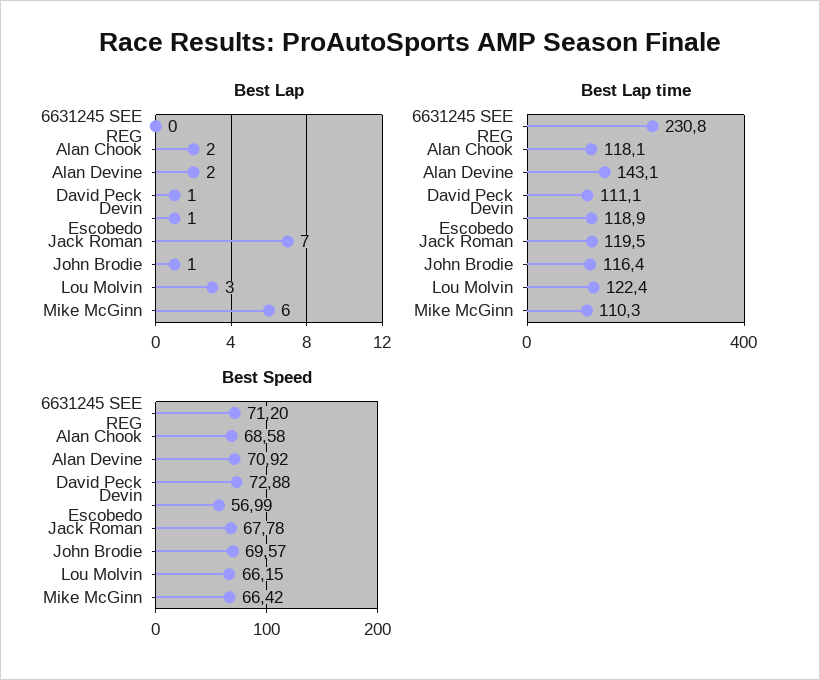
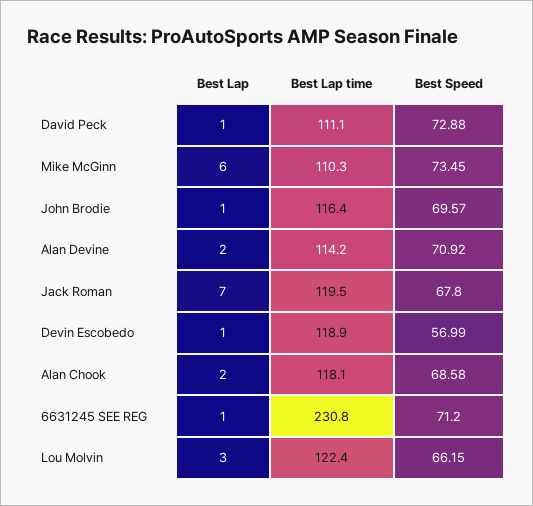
Best Lap, 6631245 SEE REG: 0 -> 1
Best Lap time, Alan Devine: 143.1 -> 114.2
Best Speed, Jack Roman: 67.78 -> 67.8
Best Speed, Mike McGinn: 66.42 -> 73.45

